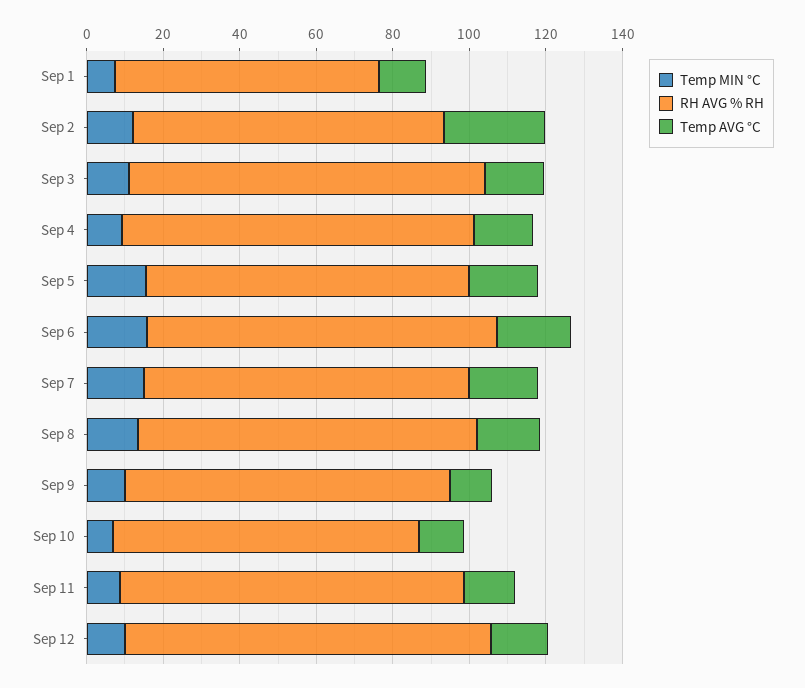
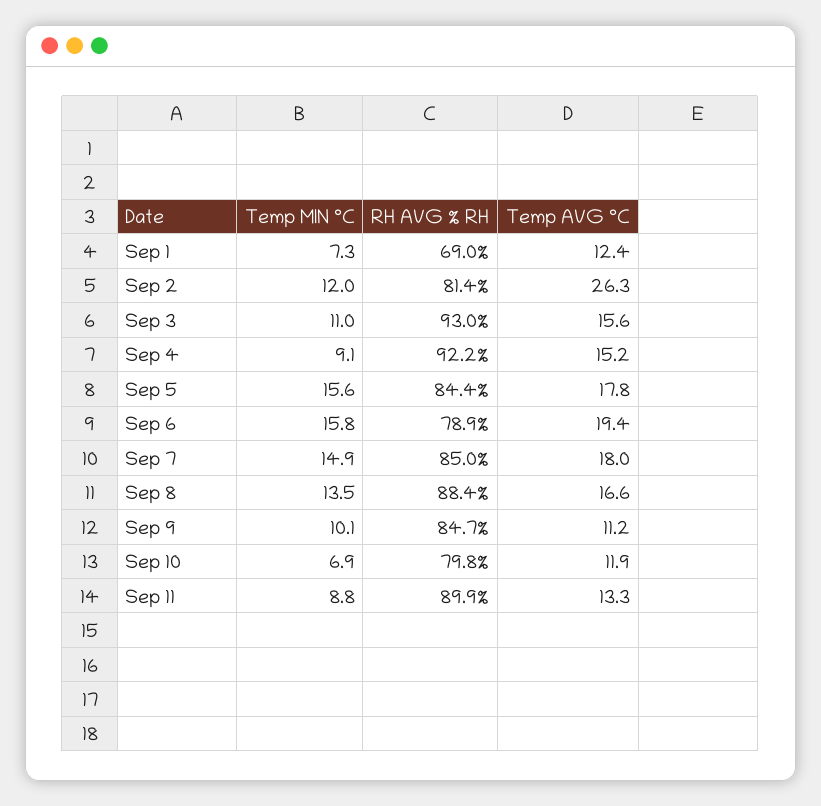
RH AVG % RH, Sep 6: 90 -> 78.9
Temp MIN °C, Sep 12: 10 -> none
RH AVG % RH, Sep 12: 95 -> none
Temp AVG °C, Sep 12: 15 -> none

